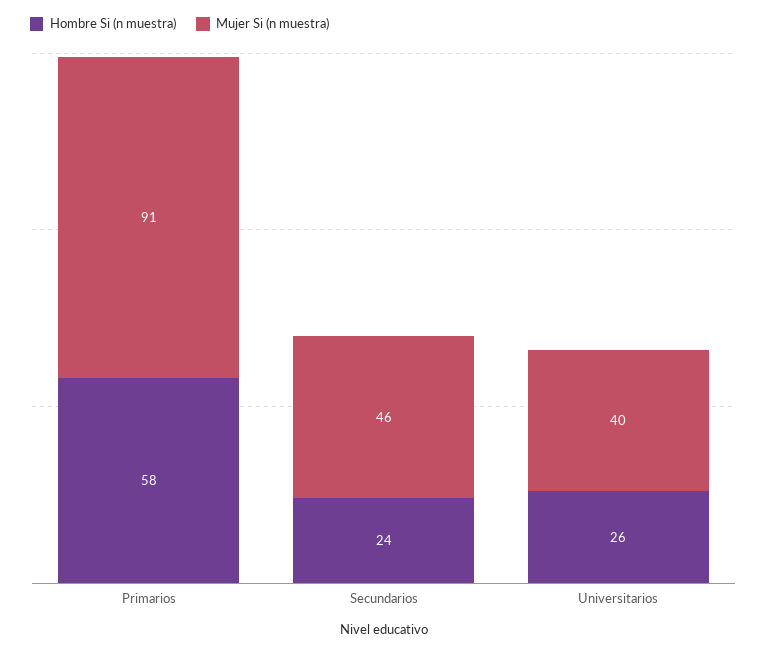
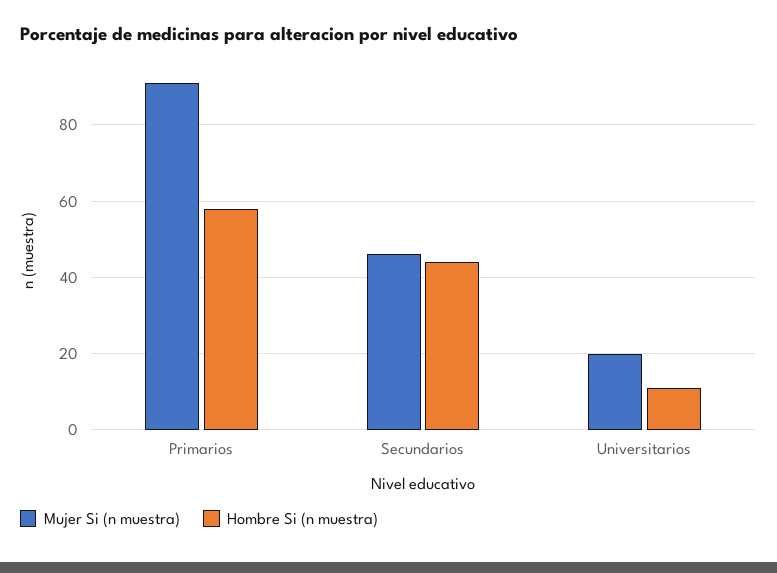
Hombre Si (n muestra), Secundarios: 24 -> 45
Hombre Si (n muestra), Universitarios: 26 -> 10
Mujer Si (n muestra), Universitarios: 40 -> 20

